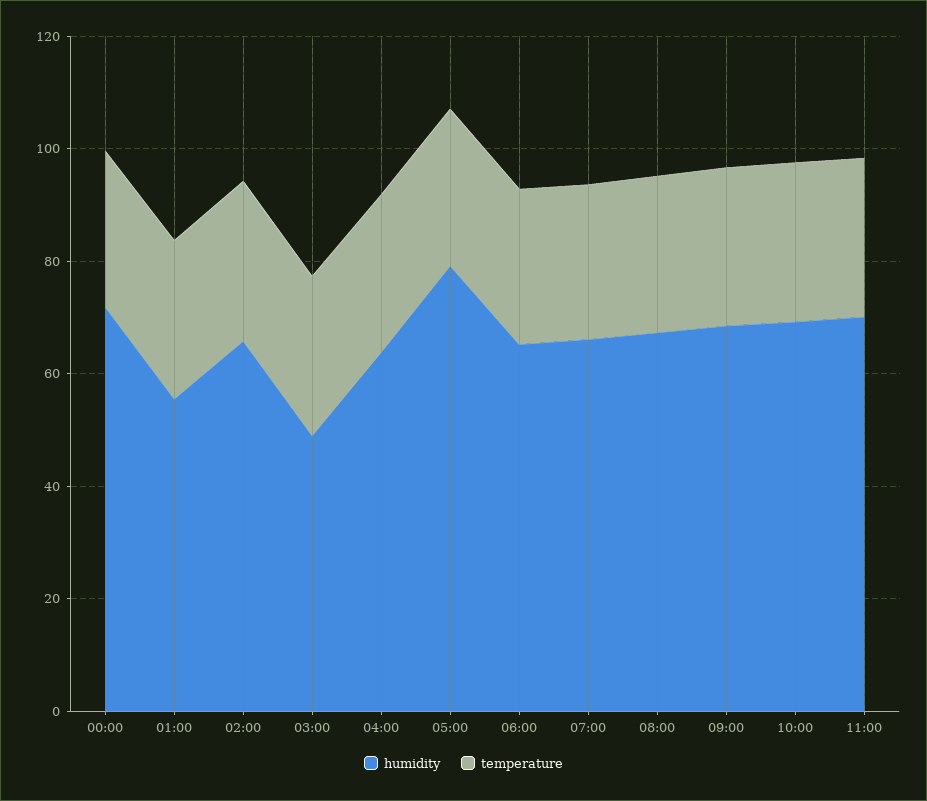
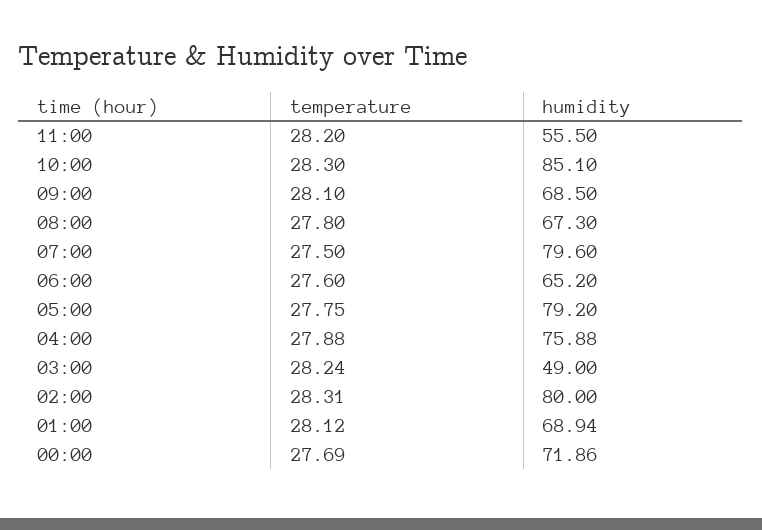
humidity, 01:00: 55 -> 68.94
humidity, 02:00: 65 -> 80
humidity, 04:00: 65 -> 75.88
humidity, 07:00: 65 -> 79.6
humidity, 10:00: 70 -> 85.1
humidity, 11:00: 70 -> 55.5

